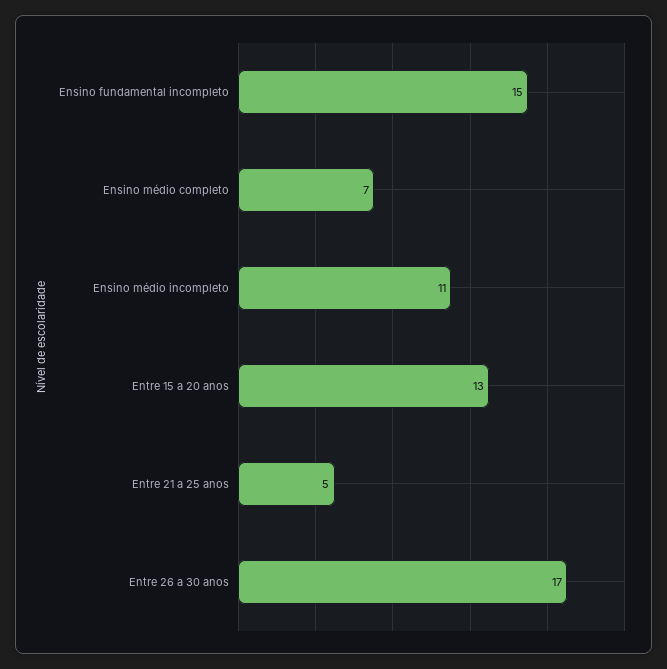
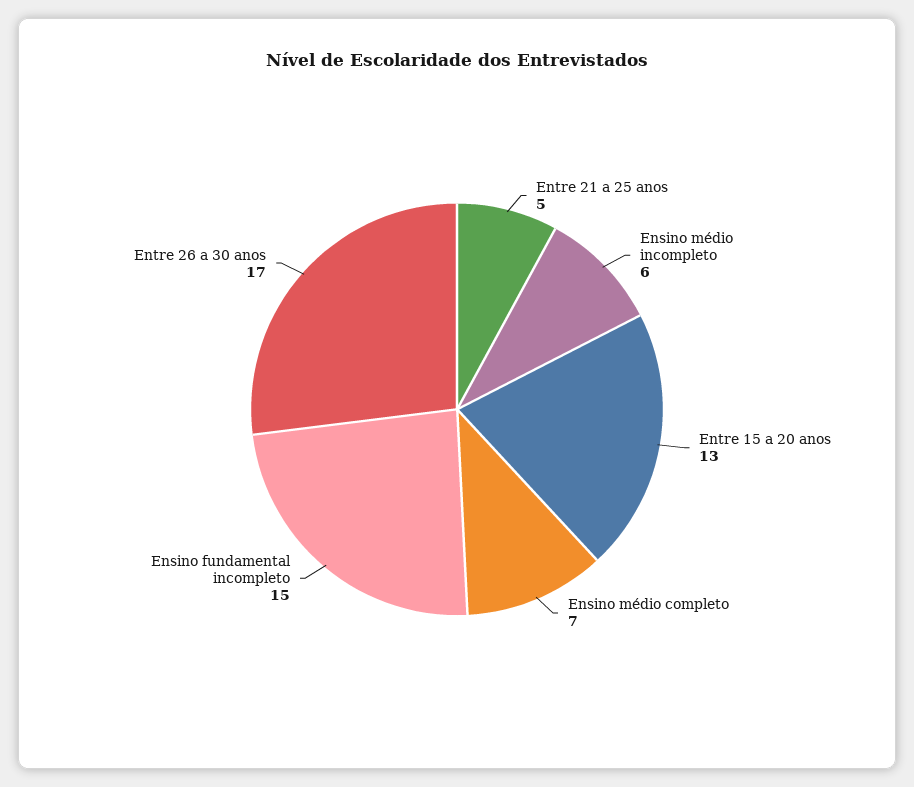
Ensino médio incompleto: 11 -> 6

